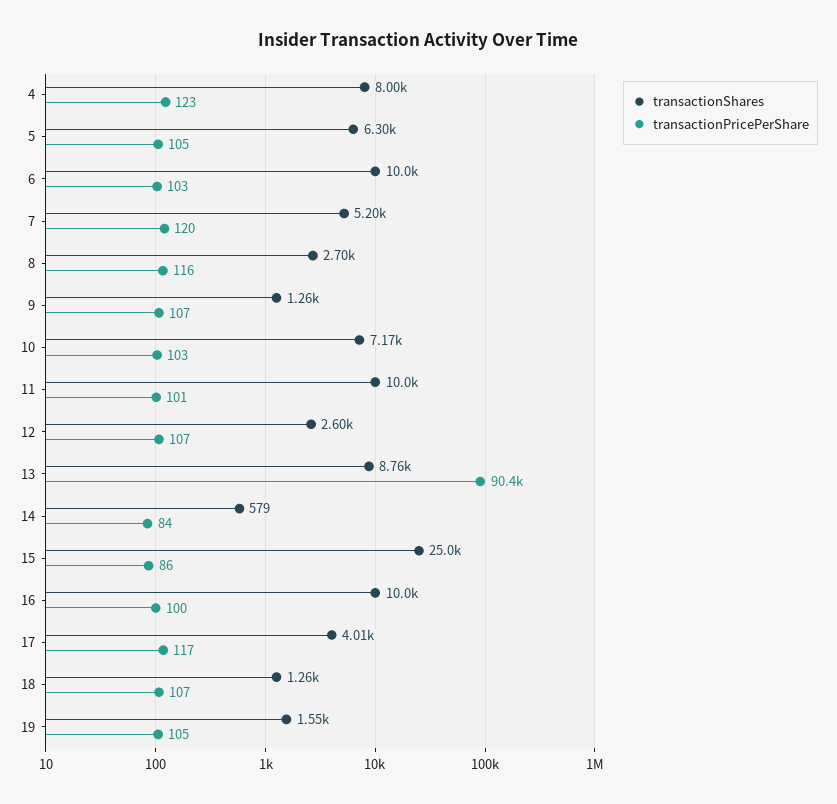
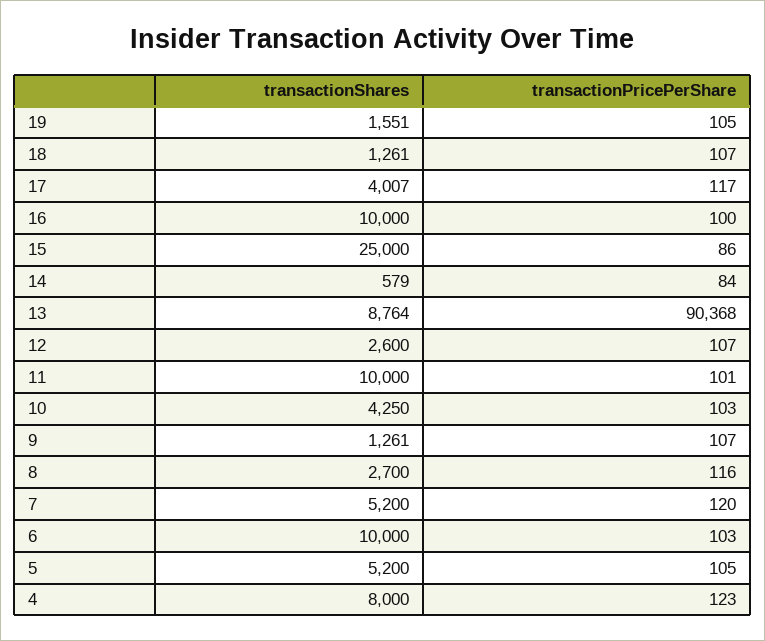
transactionShares, 5: 6300 -> 5200
transactionShares, 10: 7170 -> 4250

